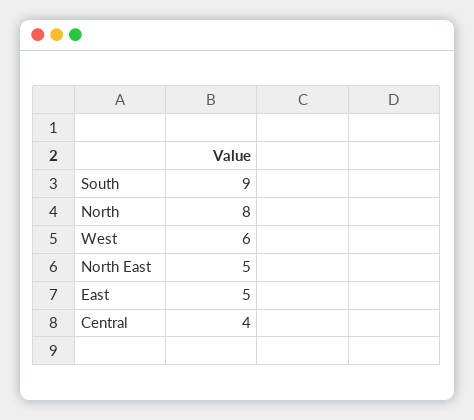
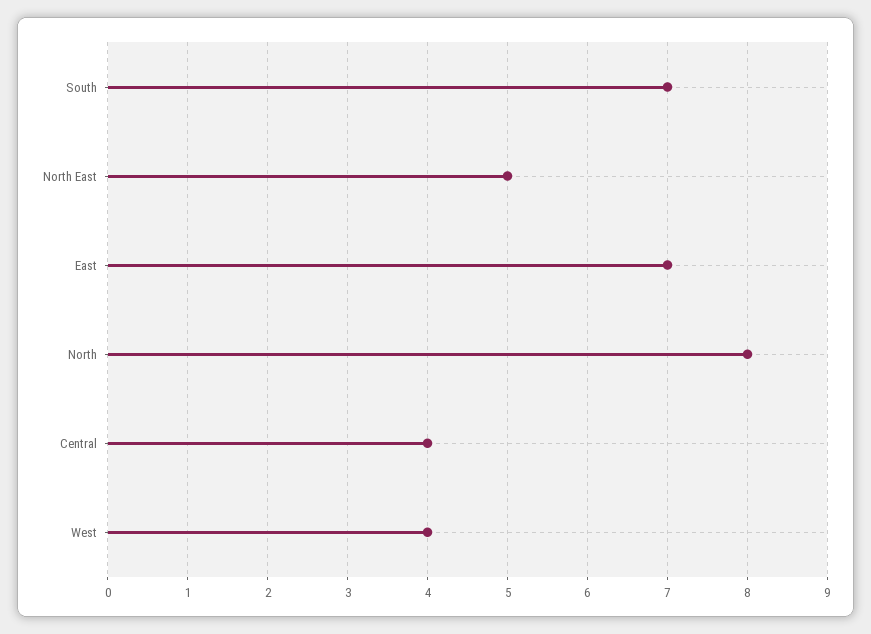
South: 9 -> 7
West: 6 -> 4
East: 5 -> 7

